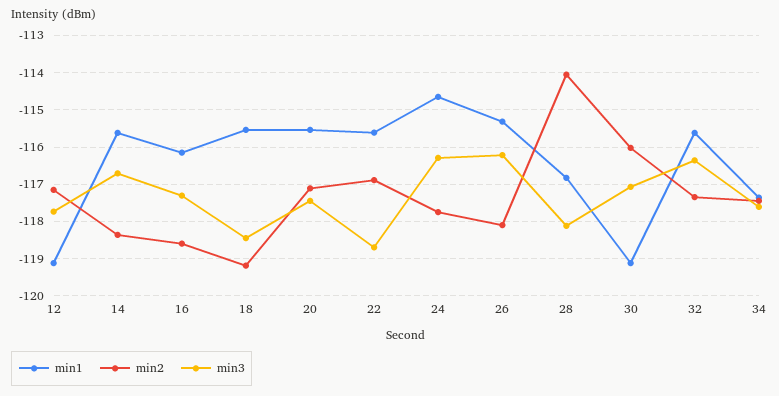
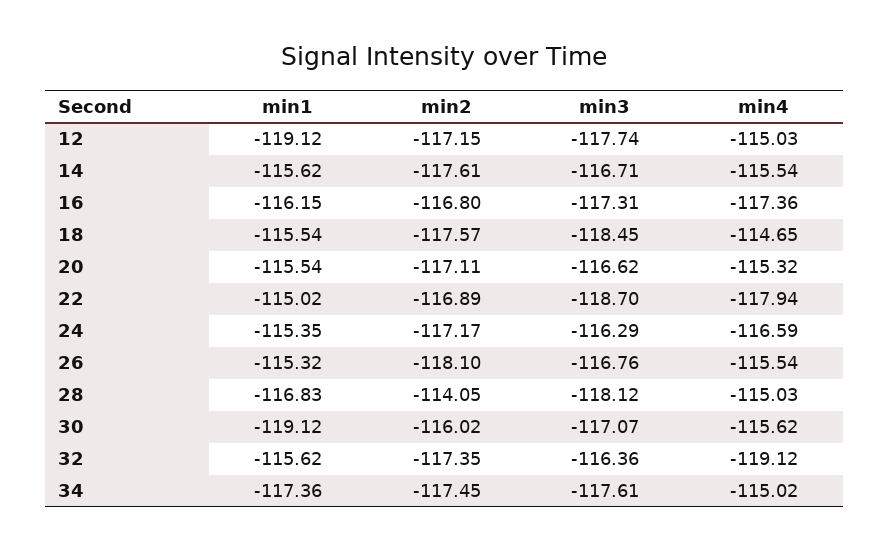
min2, 14: -118.4 -> -117.61
min2, 16: -118.6 -> -116.8
min2, 18: -119.2 -> -117.57
min3, 20: -117.4 -> -116.62
min1, 22: -115.6 -> -115.02
min1, 24: -114.6 -> -115.35
min2, 24: -117.8 -> -117.17
min3, 26: -116.2 -> -116.76
min4, 12: none -> -115.03
min4, 14: none -> -115.54
min4, 16: none -> -117.36
min4, 18: none -> -114.65
min4, 20: none -> -115.32
min4, 22: none -> -117.94
min4, 24: none -> -116.59
min4, 26: none -> -115.54
min4, 28: none -> -115.03
min4, 30: none -> -115.62
min4, 32: none -> -119.12
min4, 34: none -> -115.02

